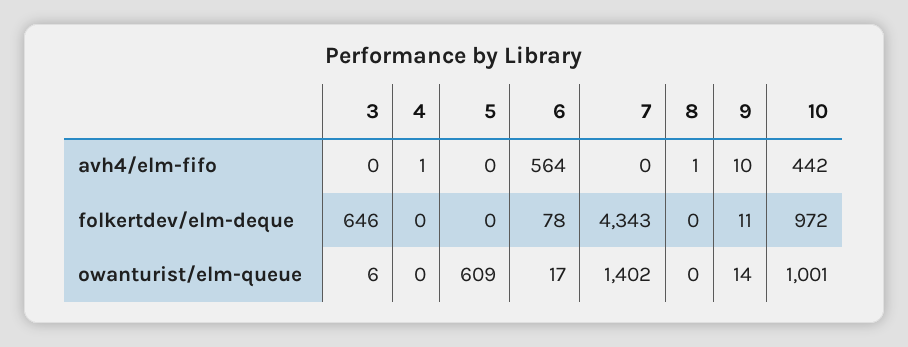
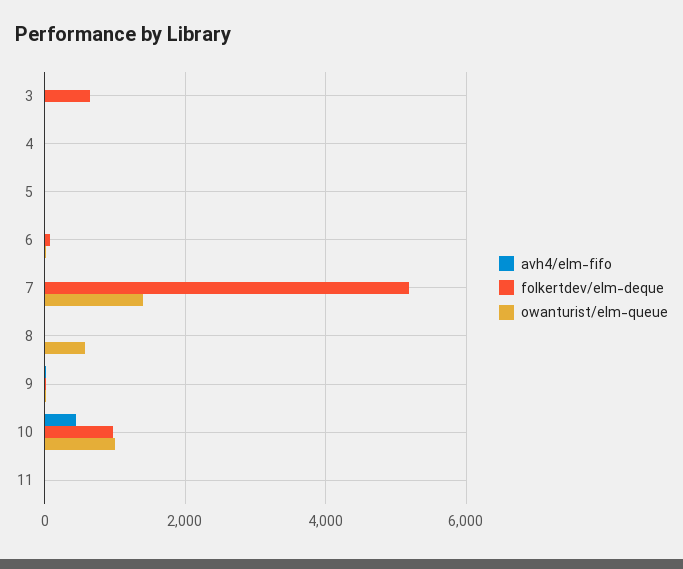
avh4/elm-fifo, 6: 564 -> 0
folkertdev/elm-deque, 7: 4343 -> 5200
owanturist/elm-queue, 5: 609 -> 0
owanturist/elm-queue, 8: 0 -> 600
avh4/elm-fifo, 11: none -> 0
folkertdev/elm-deque, 11: none -> 0
owanturist/elm-queue, 11: none -> 0

